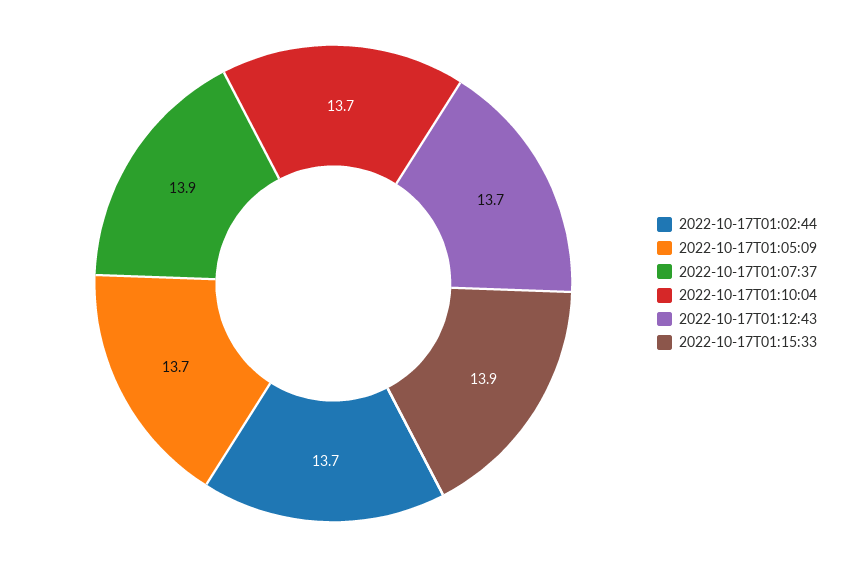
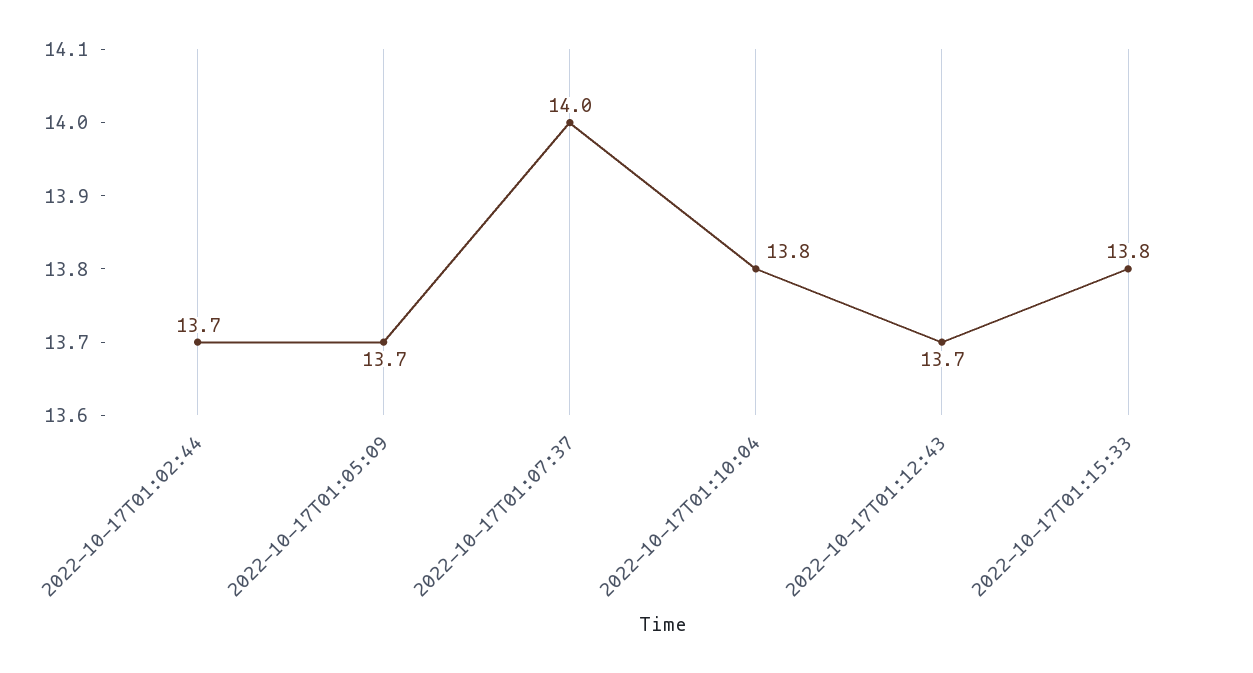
2022-10-17T01:07:37: 13.9 -> 14
2022-10-17T01:10:04: 13.7 -> 13.8
2022-10-17T01:15:33: 13.9 -> 13.8

